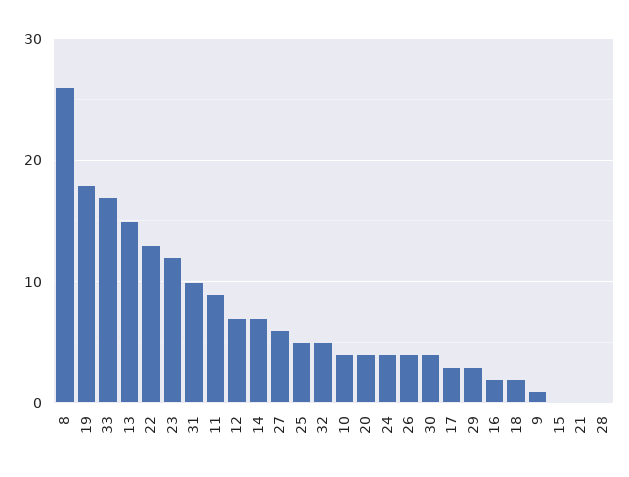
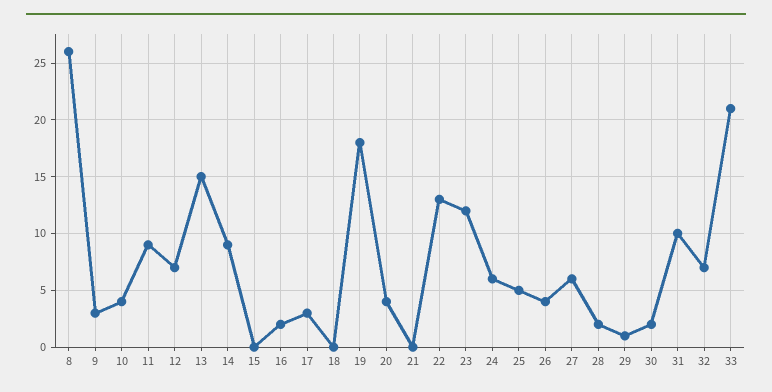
33: 17 -> 21
14: 7 -> 9
32: 5 -> 7
24: 4 -> 6
30: 4 -> 2
29: 3 -> 1
18: 2 -> 0
9: 1 -> 3
28: 0 -> 2

